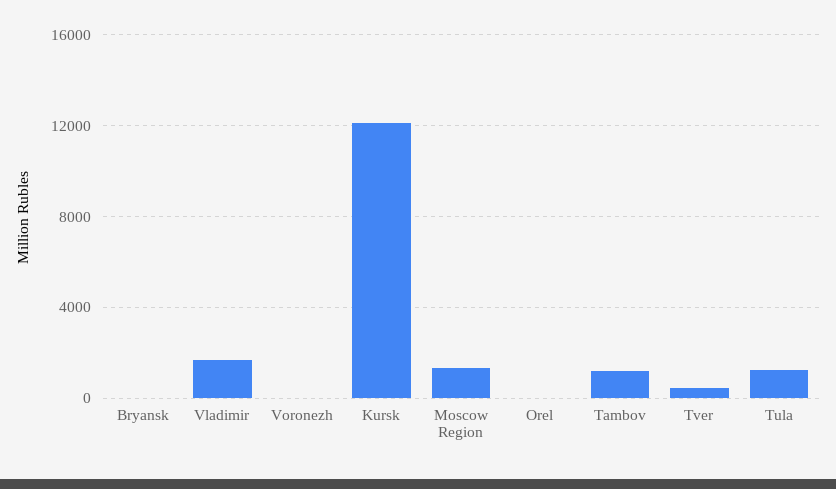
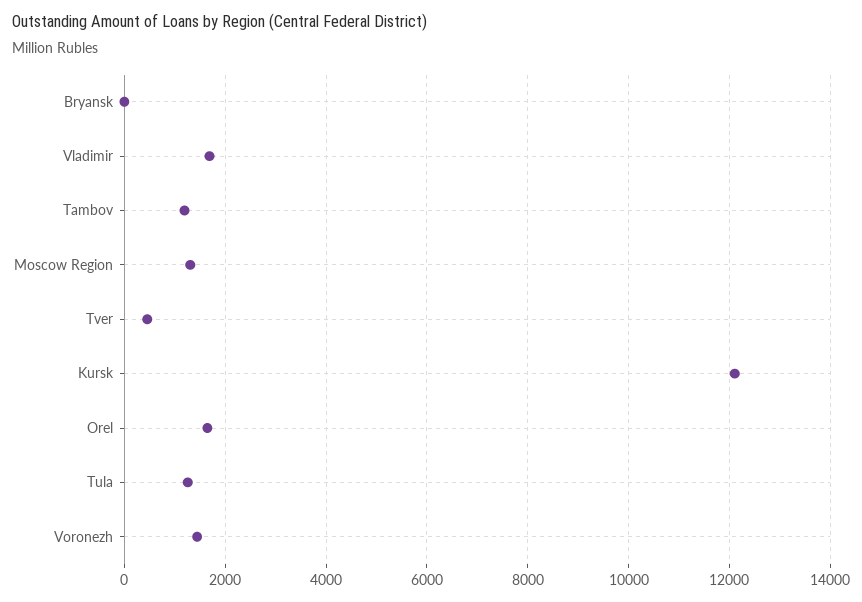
Voronezh: 0 -> 1400
Orel: 0 -> 1600

